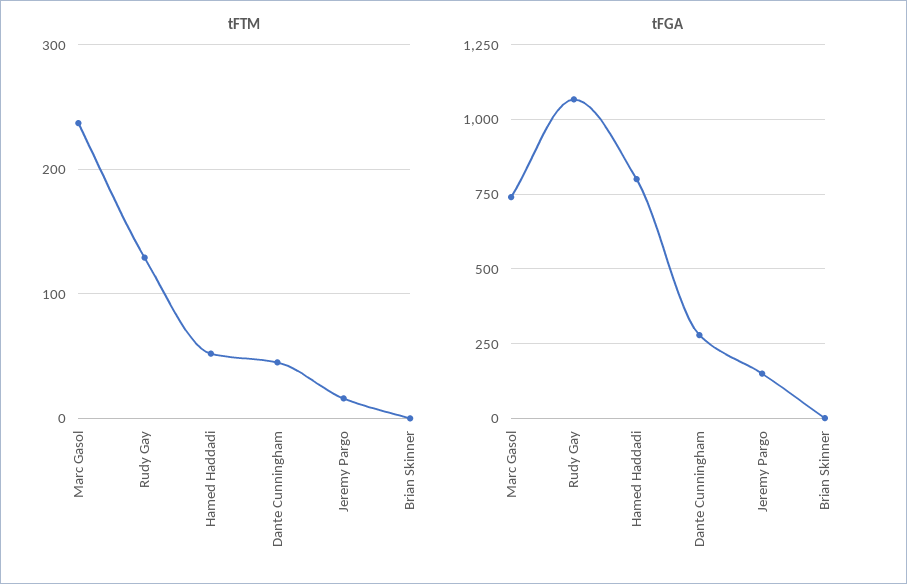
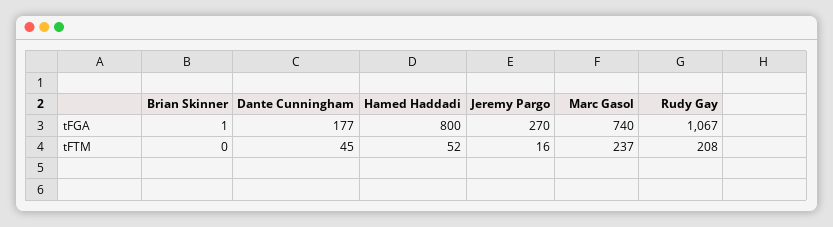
tFTM, Rudy Gay: 130 -> 208
tFGA, Dante Cunningham: 275 -> 177
tFGA, Jeremy Pargo: 150 -> 270

